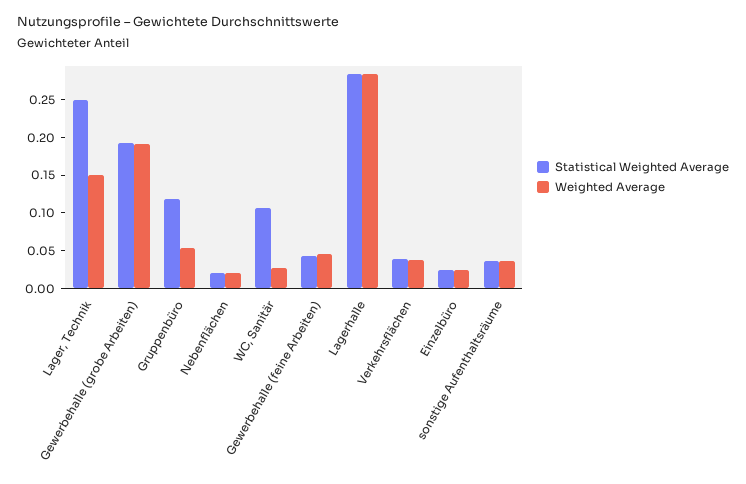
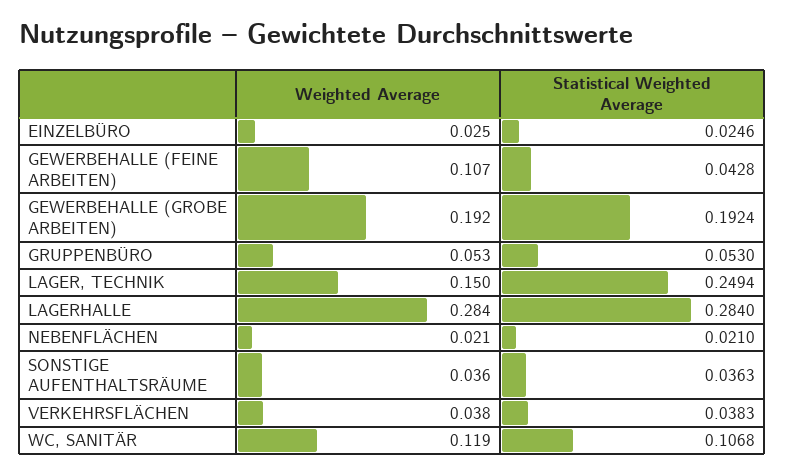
Statistical Weighted Average, Gruppenbüro: 0.125 -> 0.053
Weighted Average, WC, Sanitär: 0.025 -> 0.119
Weighted Average, Gewerbehalle (feine Arbeiten): 0.05 -> 0.107

